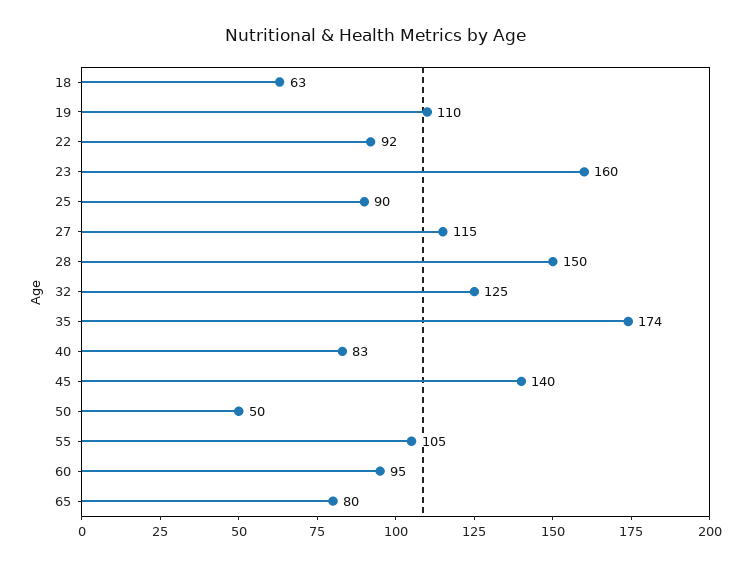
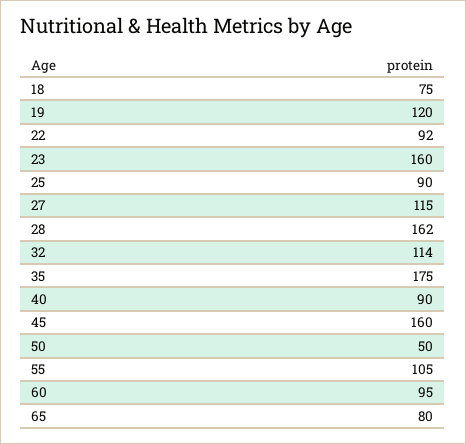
18: 63 -> 75
19: 110 -> 120
28: 150 -> 162
32: 125 -> 114
35: 174 -> 175
40: 83 -> 90
45: 140 -> 160

